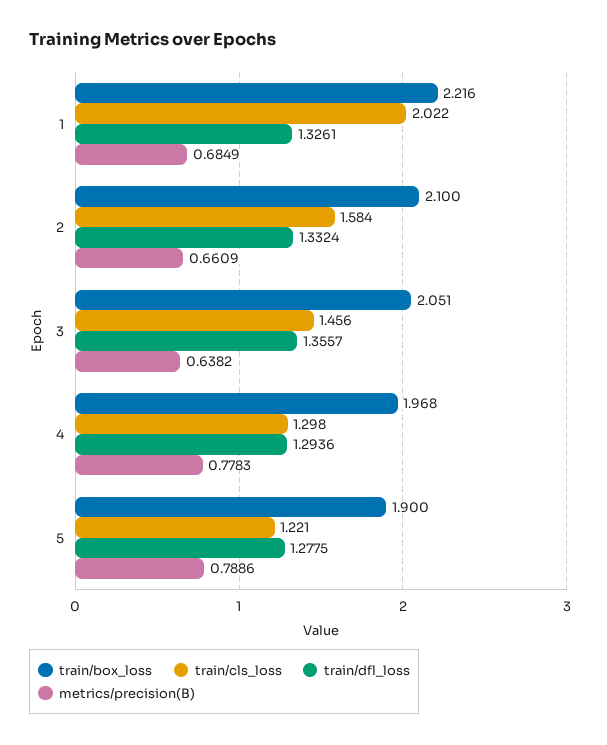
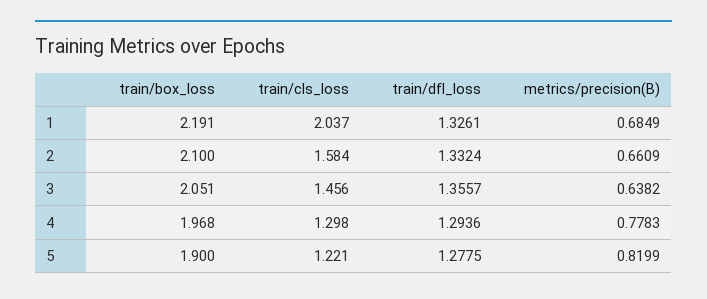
train/box_loss, 1: 2.216 -> 2.191
train/cls_loss, 1: 2.022 -> 2.037
metrics/precision(B), 5: 0.7886 -> 0.8199

